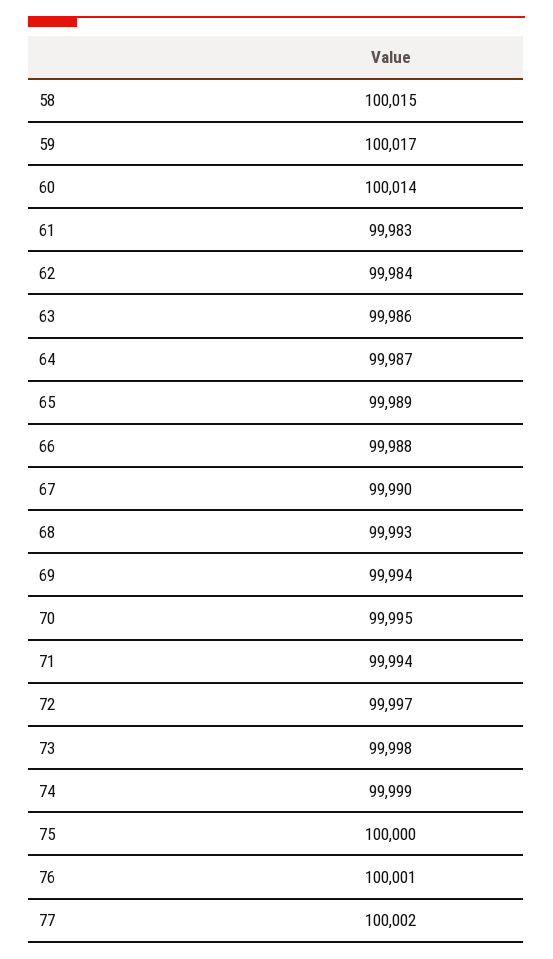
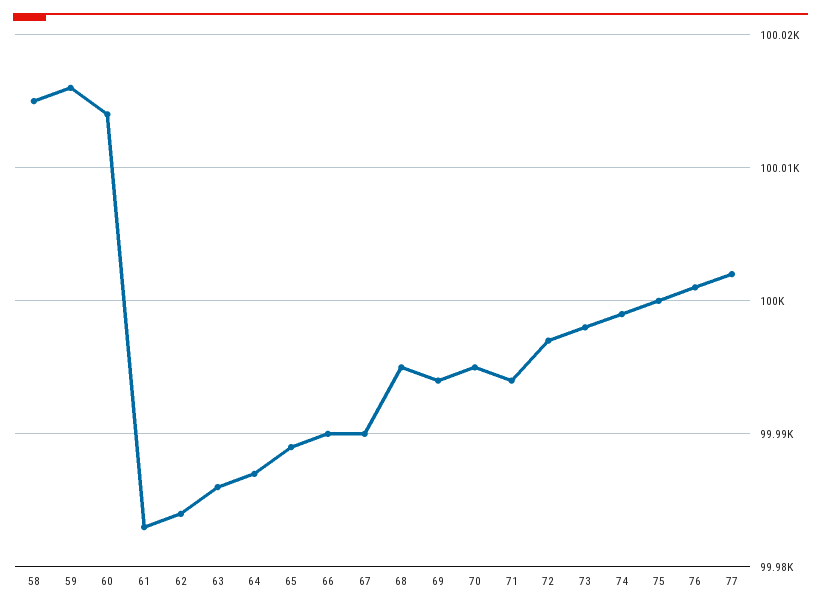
59: 100017 -> 100016
66: 99988 -> 99990
68: 99993 -> 99995

